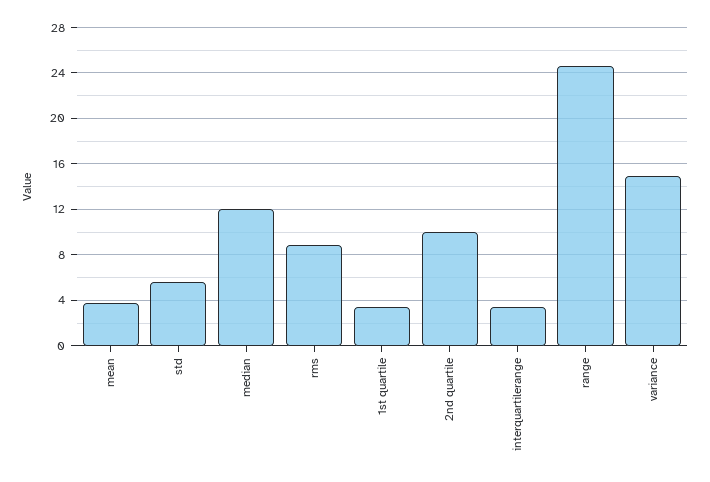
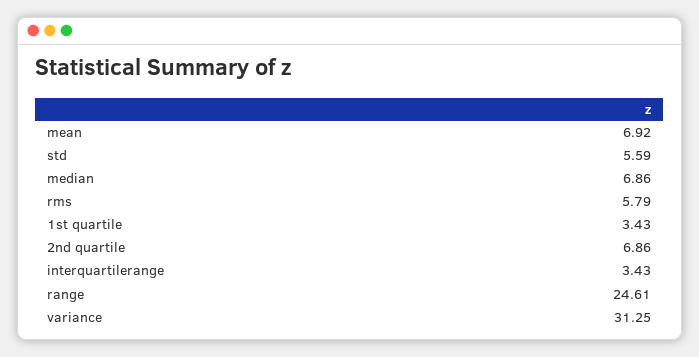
mean: 4 -> 6.92
median: 12 -> 6.86
rms: 9 -> 5.79
2nd quartile: 10 -> 6.86
variance: 15 -> 31.25

